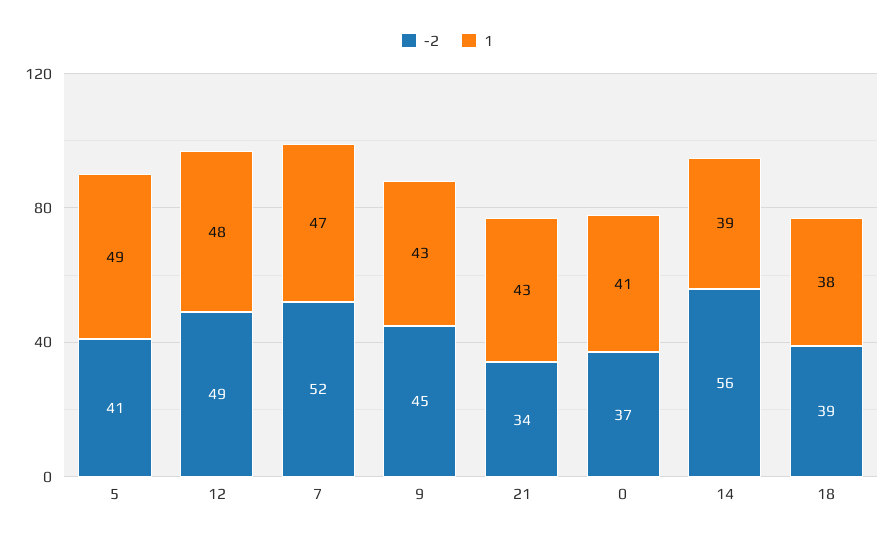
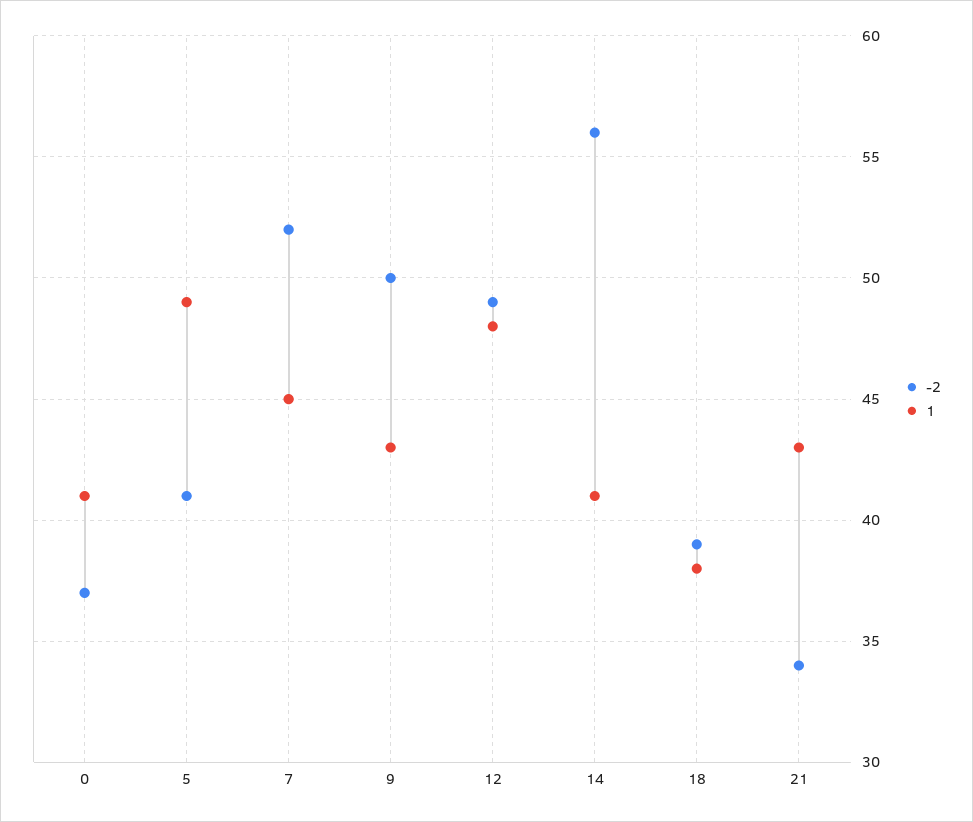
1, 7: 47 -> 45
-2, 9: 45 -> 50
1, 14: 39 -> 41

